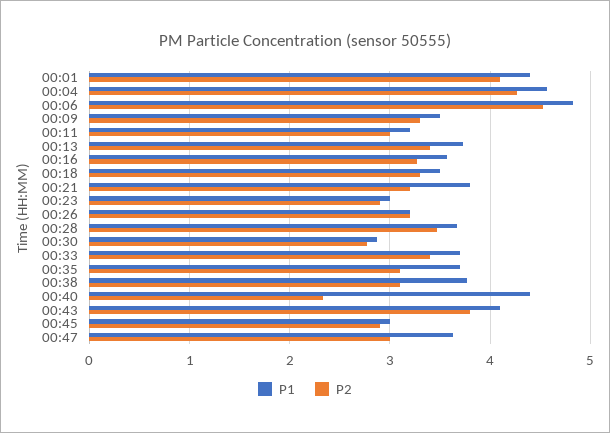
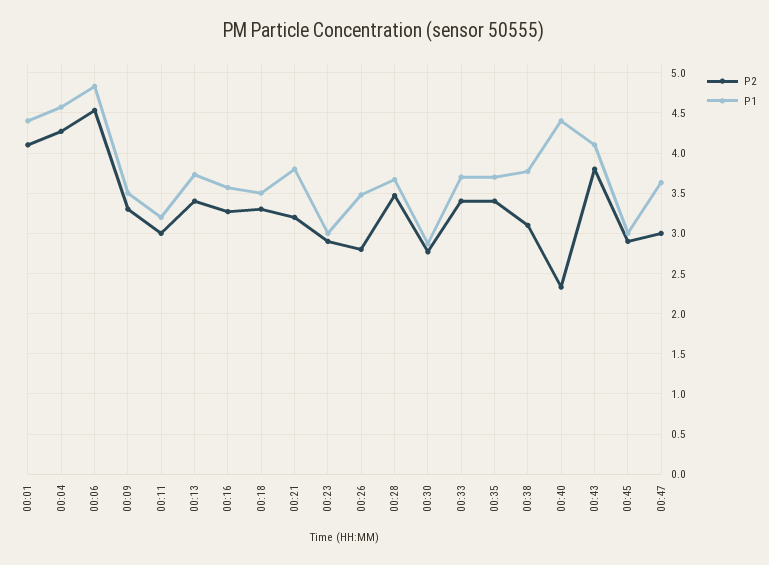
P1, 00:26: 3.2 -> 3.5
P2, 00:26: 3.2 -> 2.8
P2, 00:35: 3.1 -> 3.4

